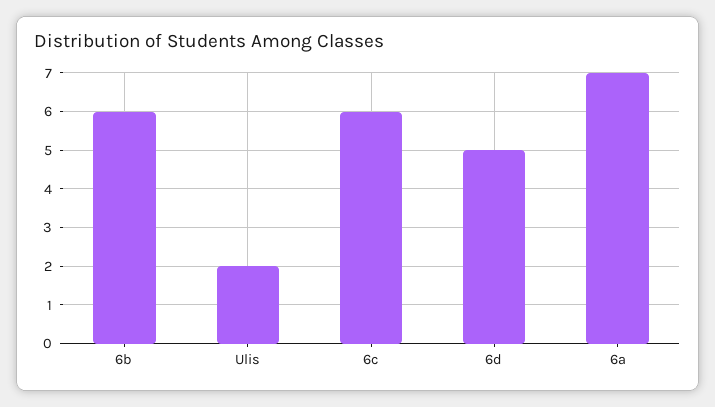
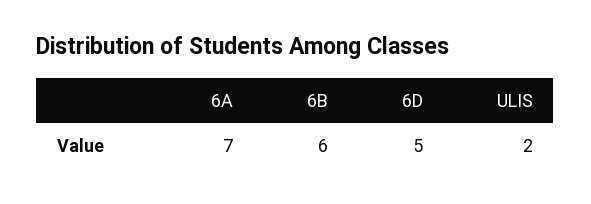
6c: 6 -> none

